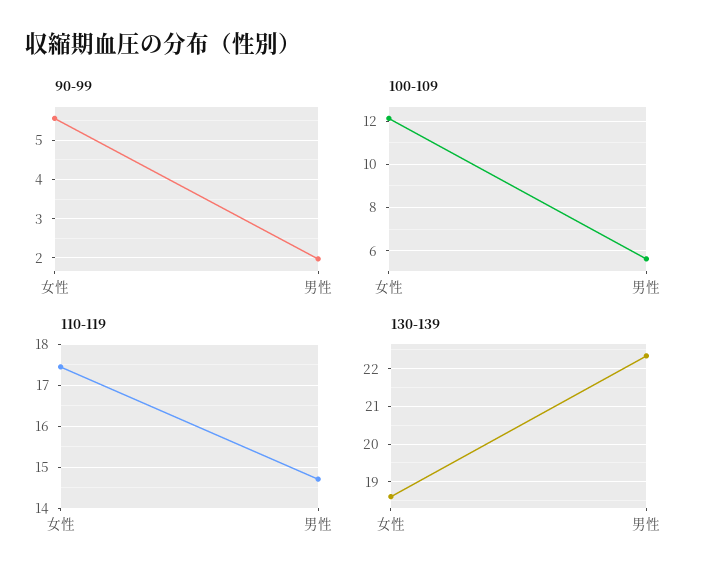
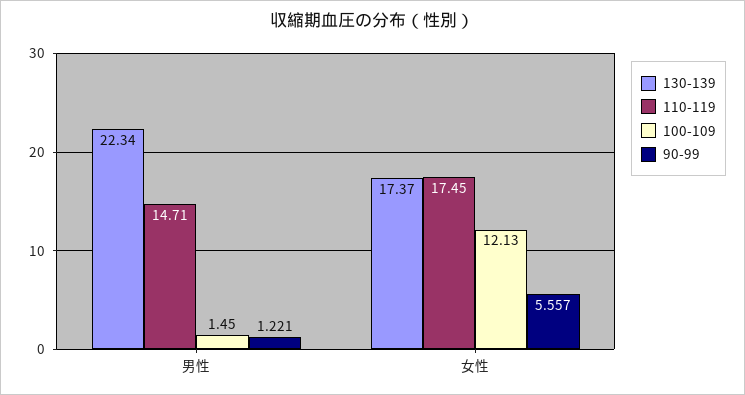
90-99, 男性: 2 -> 1.221
100-109, 男性: 5.5 -> 1.45
130-139, 女性: 18.6 -> 17.37

